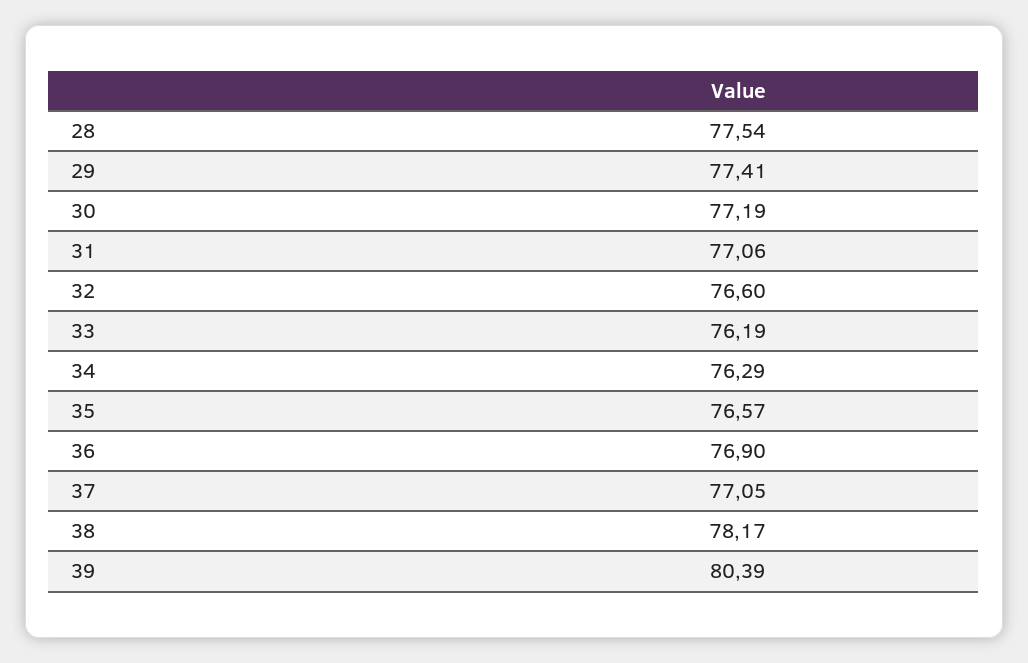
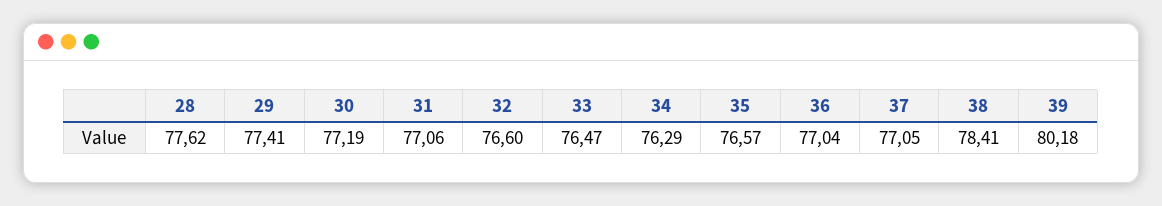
28: 77.54 -> 77.62
33: 76.19 -> 76.47
36: 76.9 -> 77.04
38: 78.17 -> 78.41
39: 80.39 -> 80.18

